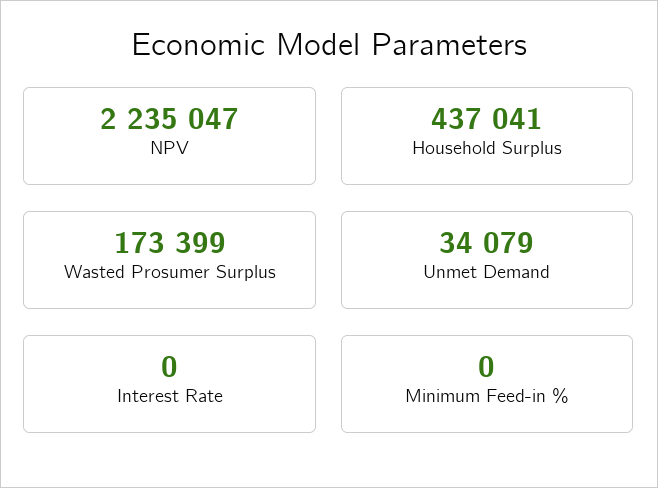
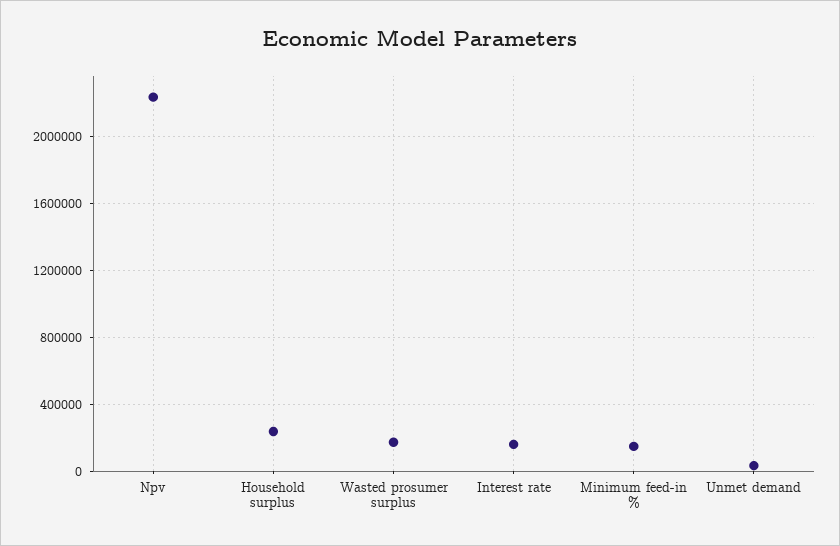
Household Surplus: 437041 -> 250000
Interest Rate: 0 -> 150000
Minimum Feed-in %: 0 -> 150000

